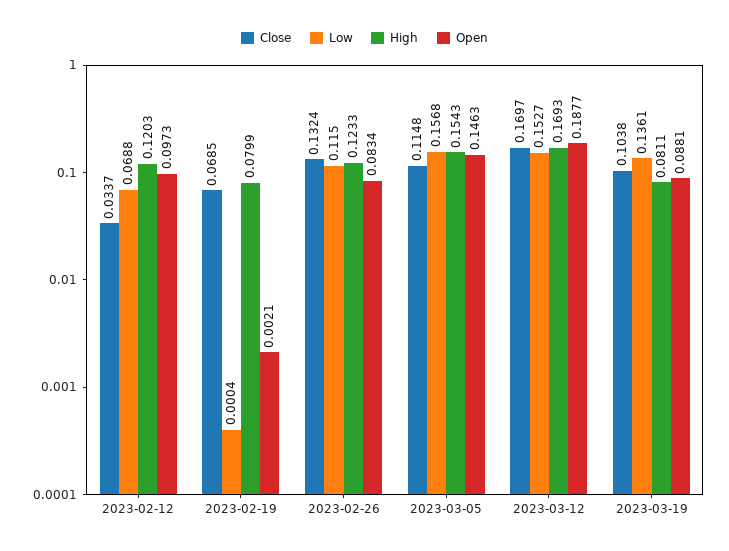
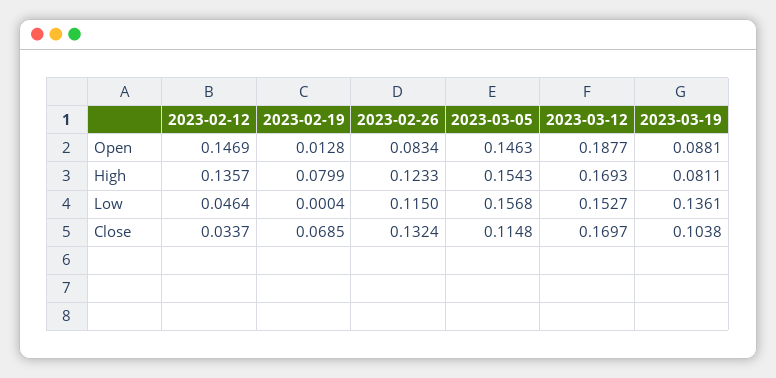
Low, 2023-02-12: 0.0688 -> 0.0464
High, 2023-02-12: 0.1203 -> 0.1357
Open, 2023-02-12: 0.0973 -> 0.1469
Open, 2023-02-19: 0.0021 -> 0.0128

